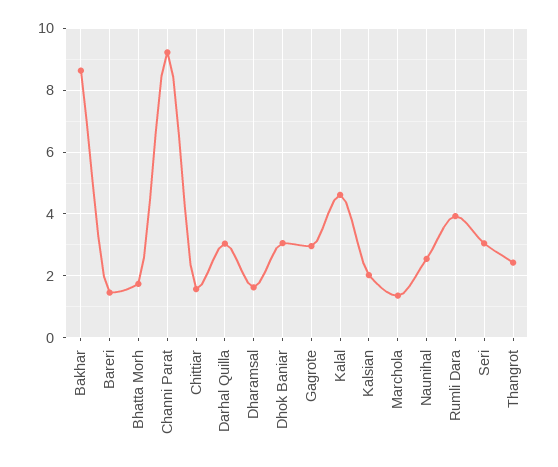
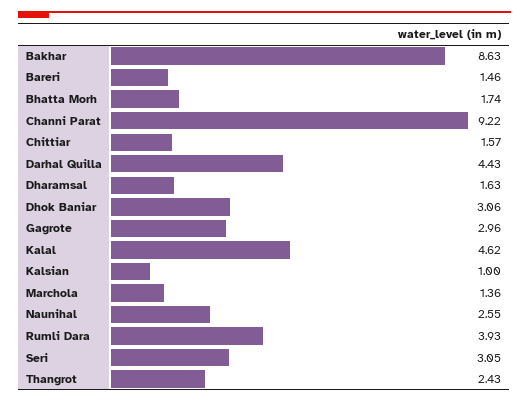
Darhal Quilla: 3 -> 4.43
Kalsian: 2 -> 1

